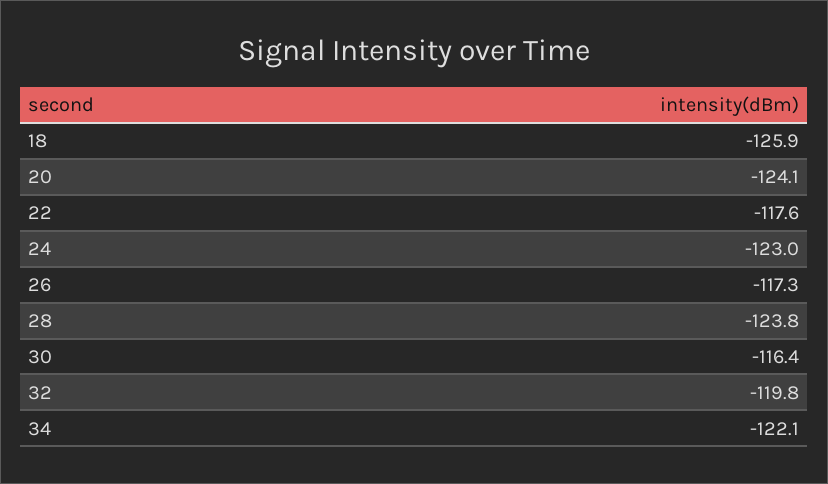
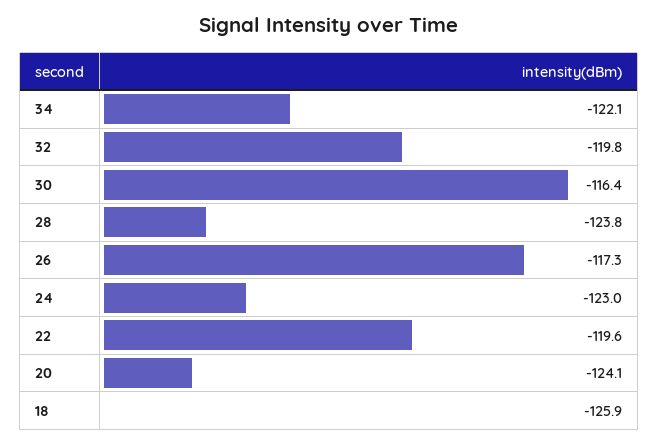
22: -117.6 -> -119.6

